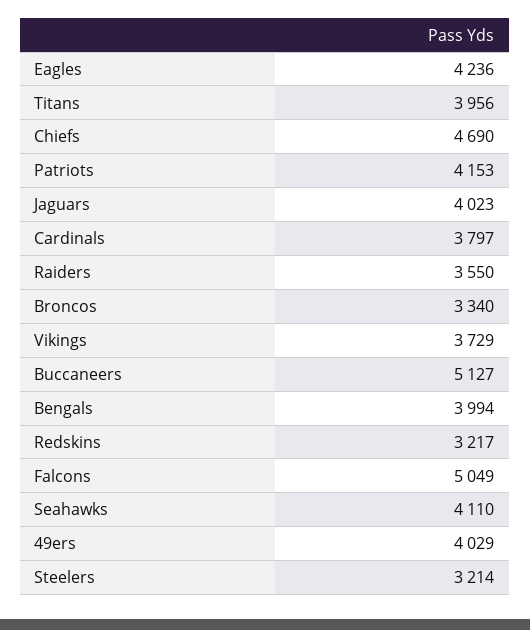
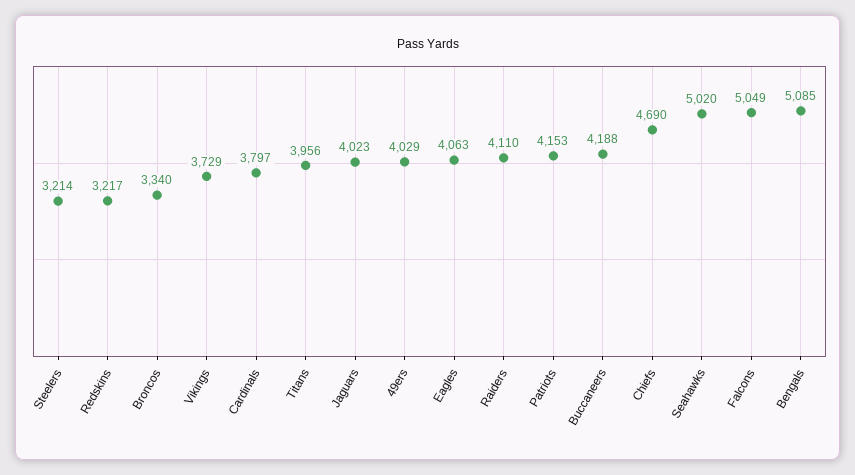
Eagles: 4236 -> 4063
Raiders: 3550 -> 4110
Buccaneers: 5127 -> 4188
Bengals: 3994 -> 5085
Seahawks: 4110 -> 5020

